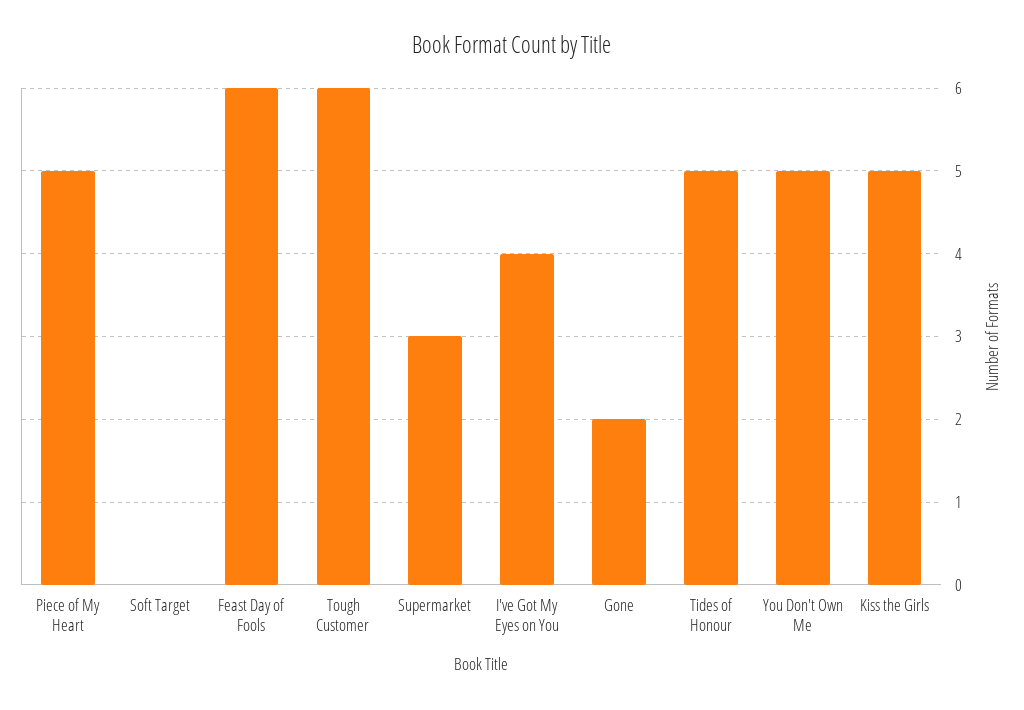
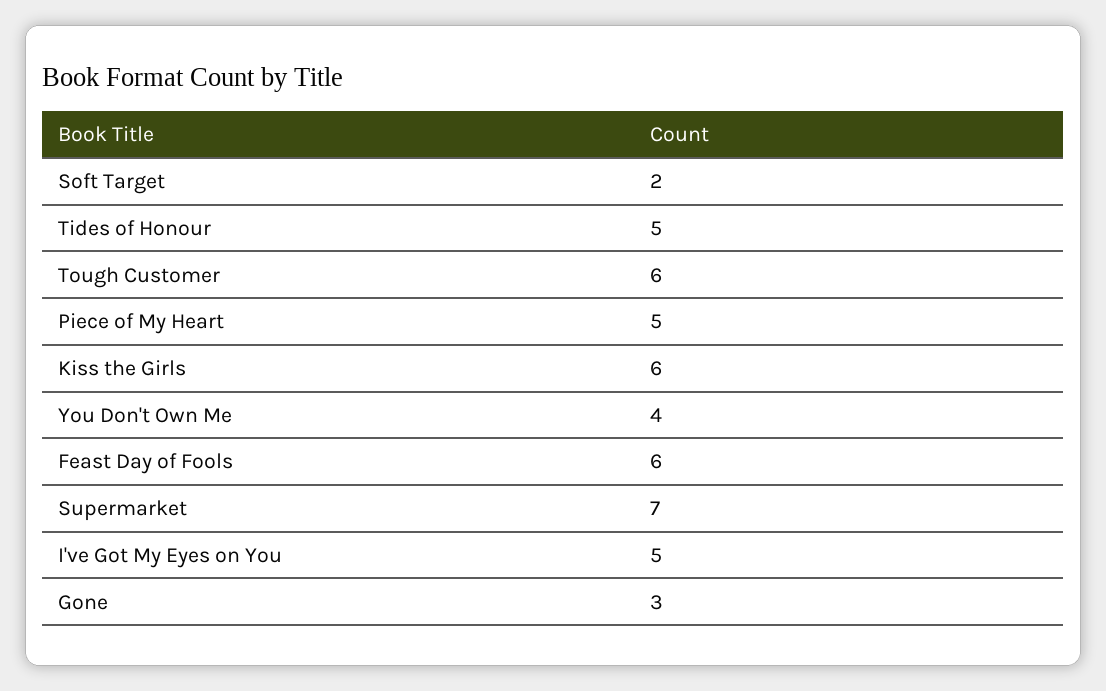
Soft Target: 0 -> 2
Supermarket: 3 -> 7
I've Got My Eyes on You: 4 -> 5
Gone: 2 -> 3
You Don't Own Me: 5 -> 4
Kiss the Girls: 5 -> 6

